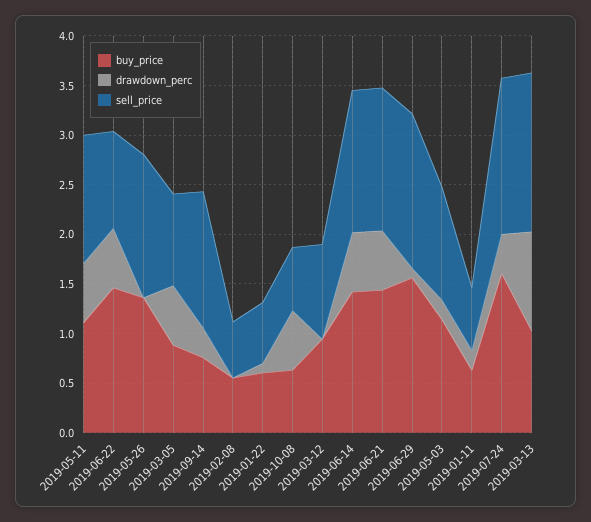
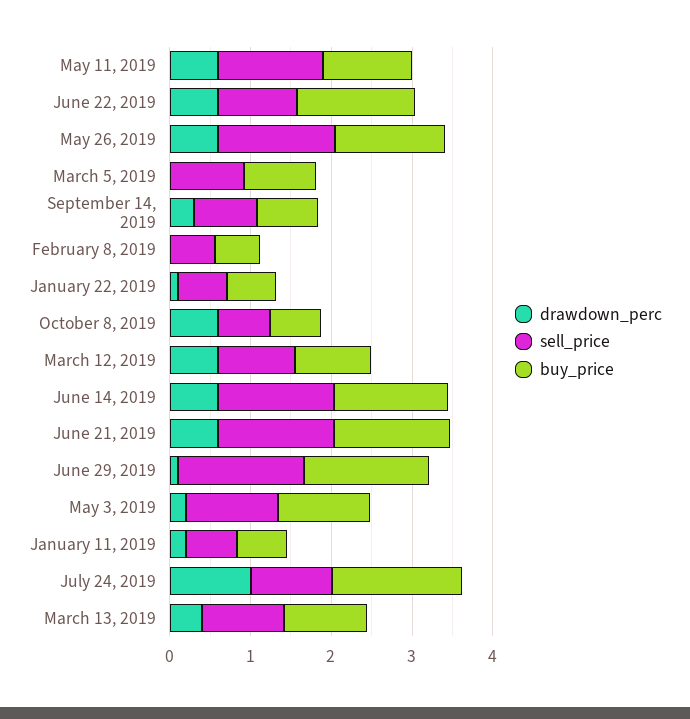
drawdown_perc, 2019-05-26: 0 -> 0.6
drawdown_perc, 2019-03-05: 0.6 -> 0
sell_price, 2019-09-14: 1.4 -> 0.8
drawdown_perc, 2019-03-12: 0 -> 0.6
drawdown_perc, 2019-07-24: 0.4 -> 1
sell_price, 2019-07-24: 1.6 -> 1
drawdown_perc, 2019-03-13: 1 -> 0.4
sell_price, 2019-03-13: 1.6 -> 1

